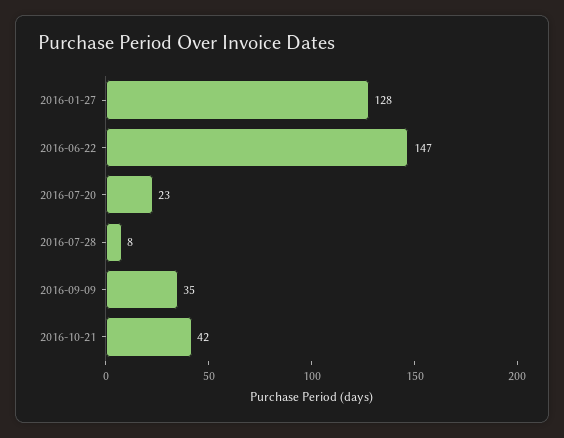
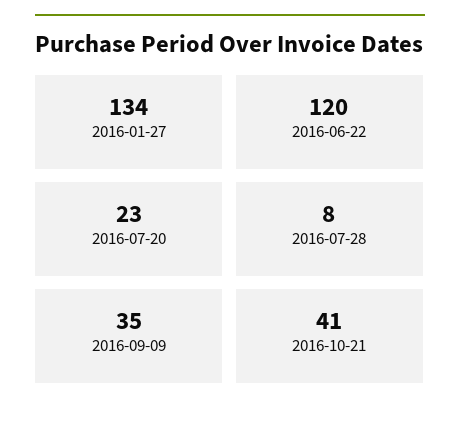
2016-01-27: 128 -> 134
2016-06-22: 147 -> 120
2016-10-21: 42 -> 41

